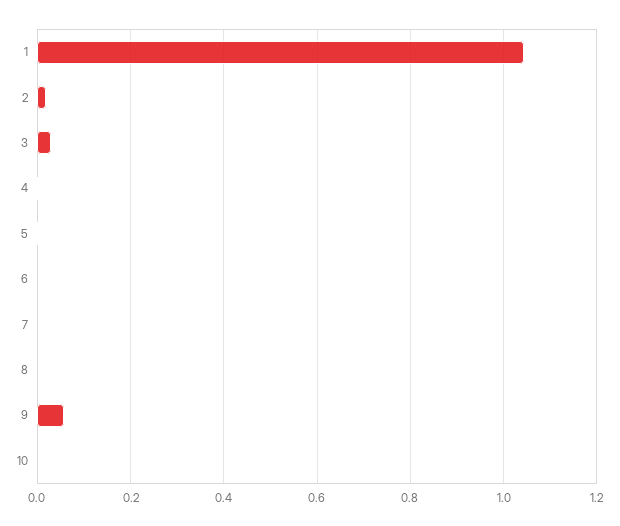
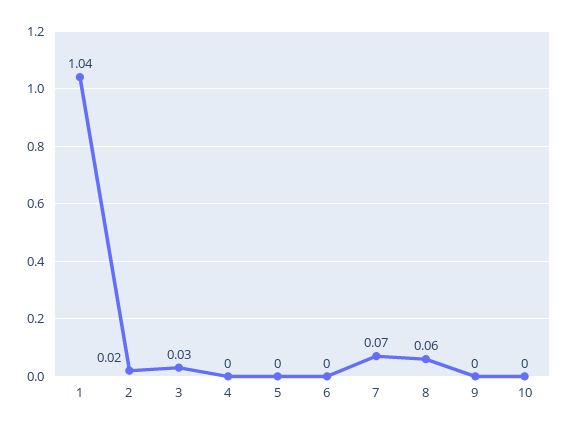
7: 0 -> 0.07
8: 0 -> 0.06
9: 0.06 -> 0

